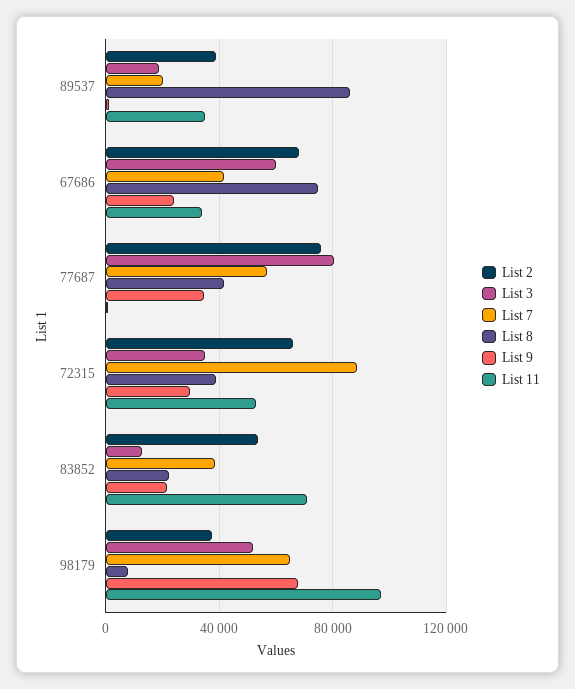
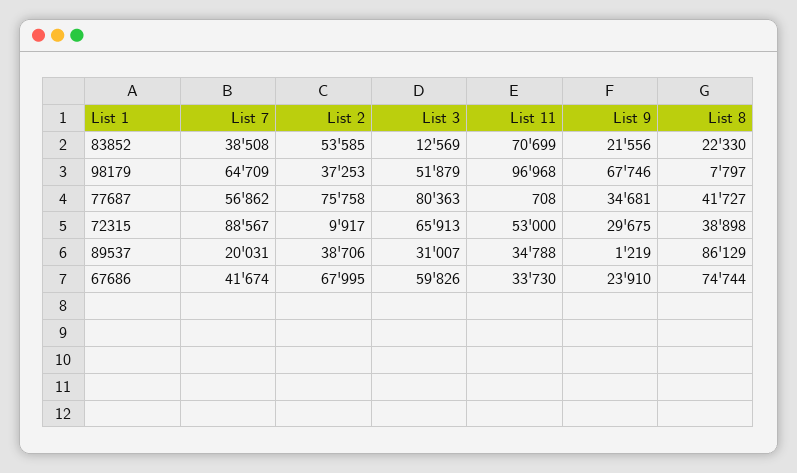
List 3, 89537: 20000 -> 31007
List 2, 72315: 65000 -> 9917
List 3, 72315: 35000 -> 65913

